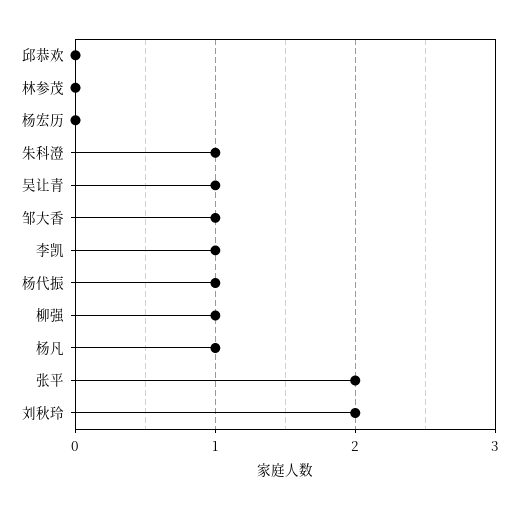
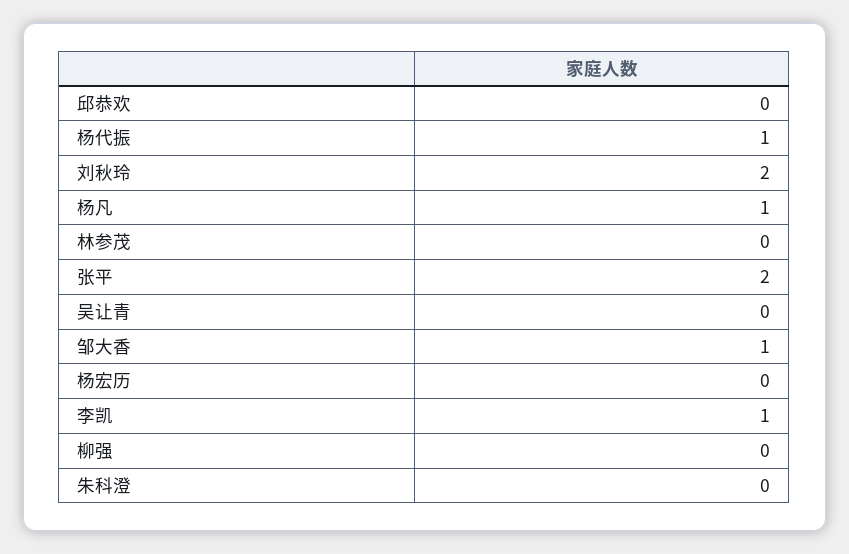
朱科澄: 1 -> 0
吴让青: 1 -> 0
柳强: 1 -> 0

